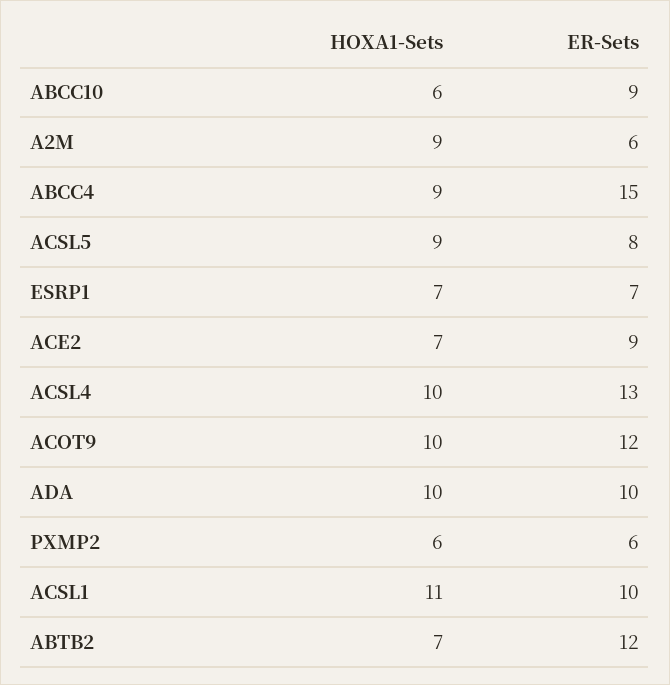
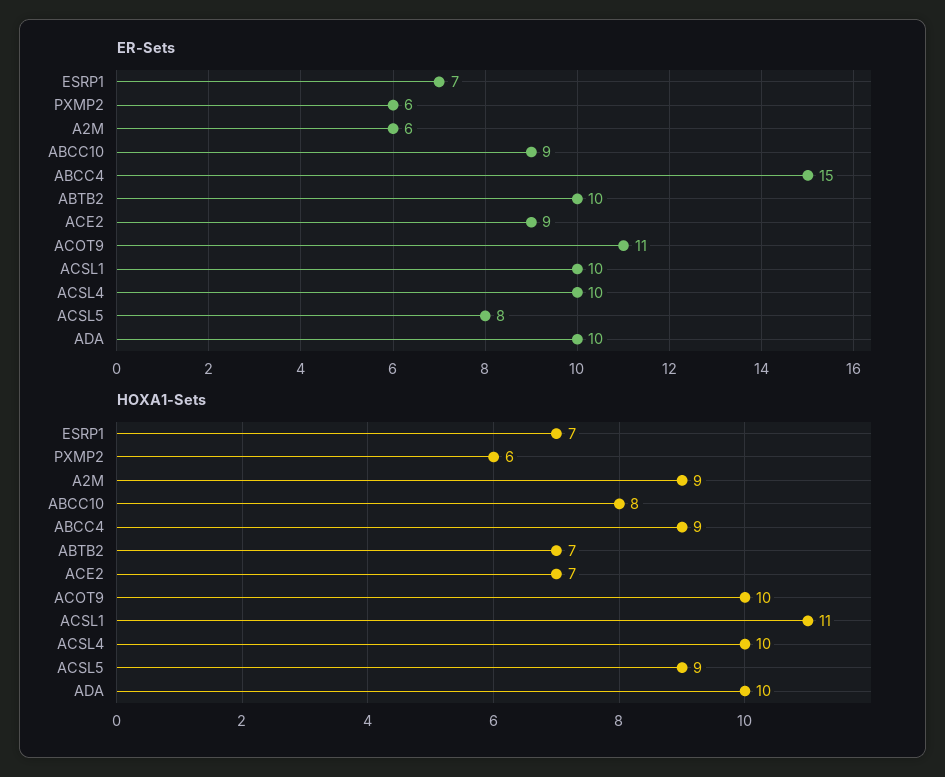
HOXA1-Sets, ABCC10: 6 -> 8
ER-Sets, ACSL4: 13 -> 10
ER-Sets, ACOT9: 12 -> 11
ER-Sets, ABTB2: 12 -> 10

